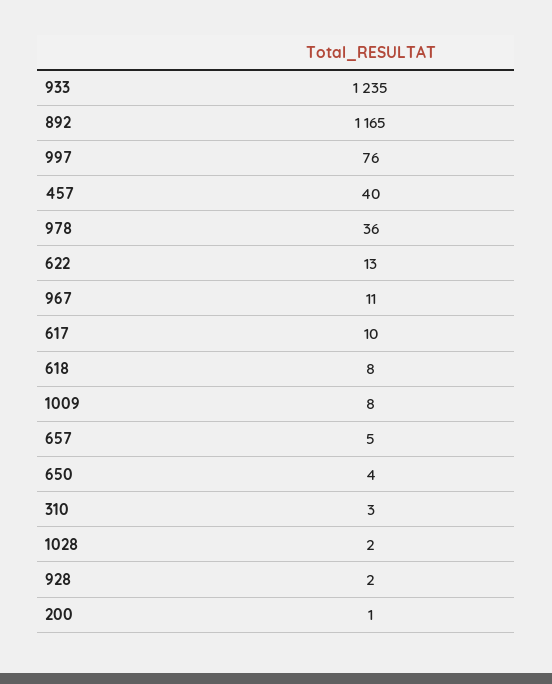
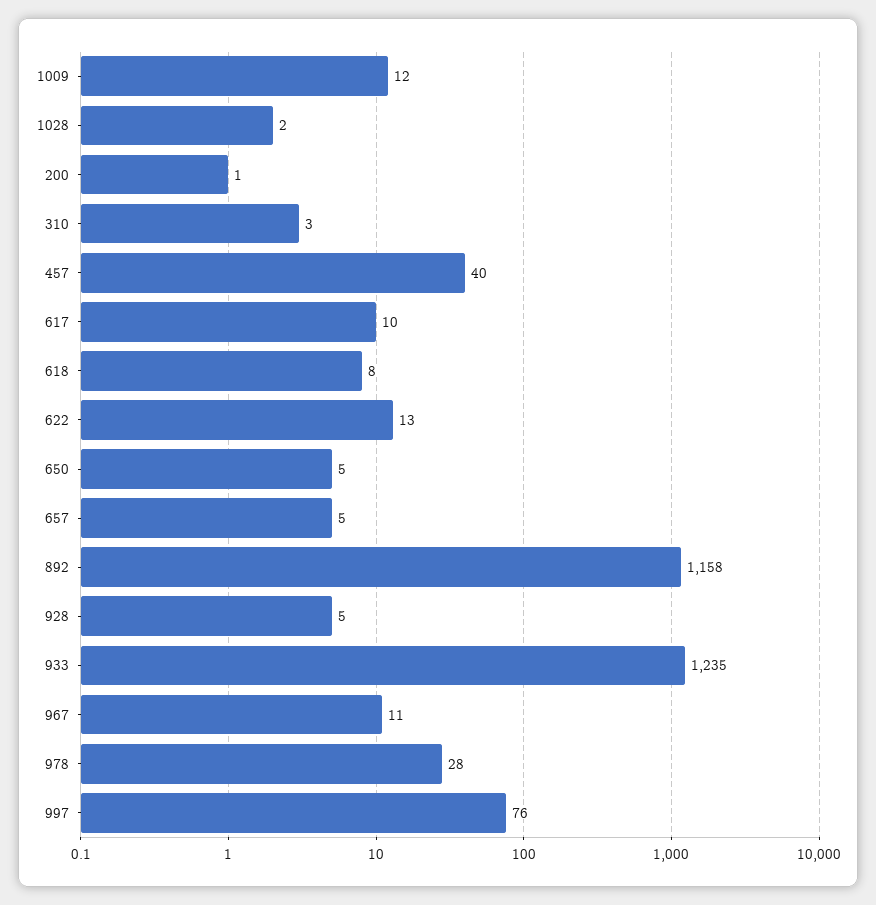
892: 1165 -> 1158
978: 36 -> 28
1009: 8 -> 12
650: 4 -> 5
928: 2 -> 5

